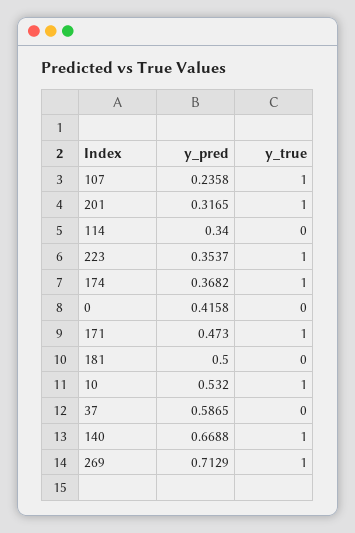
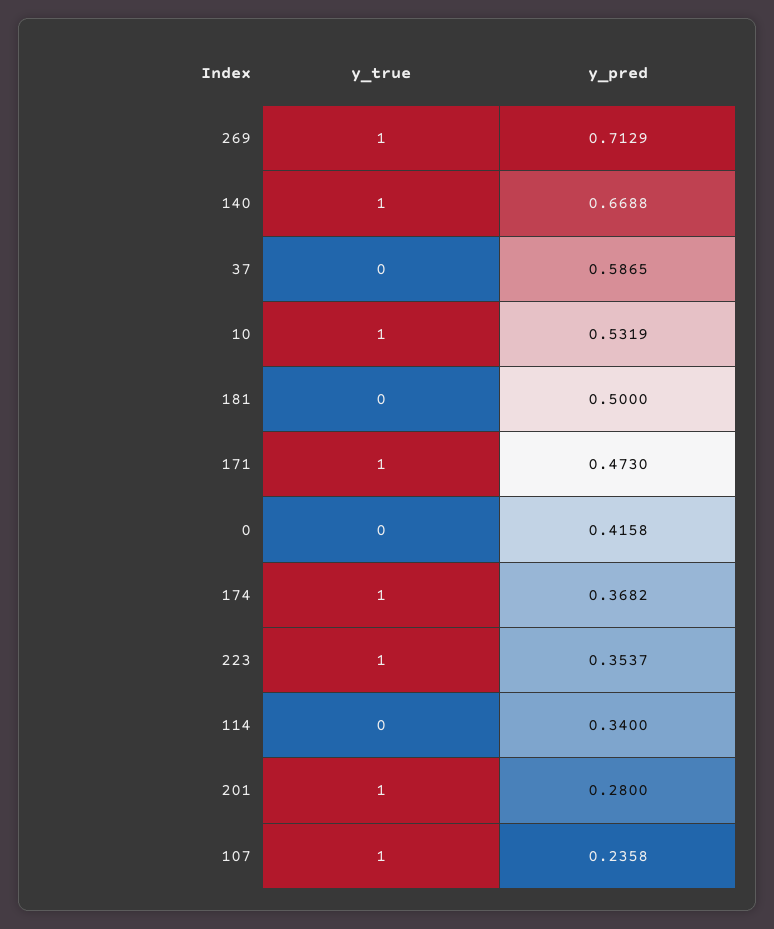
y_pred, 201: 0.3165 -> 0.28
y_pred, 10: 0.532 -> 0.5319

